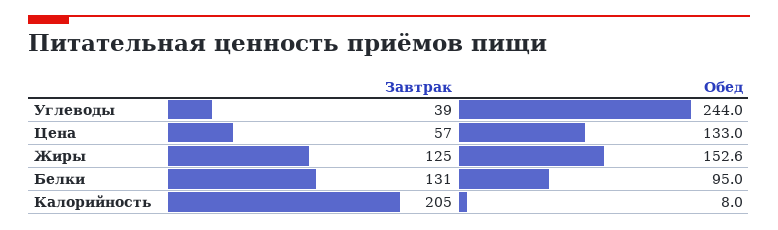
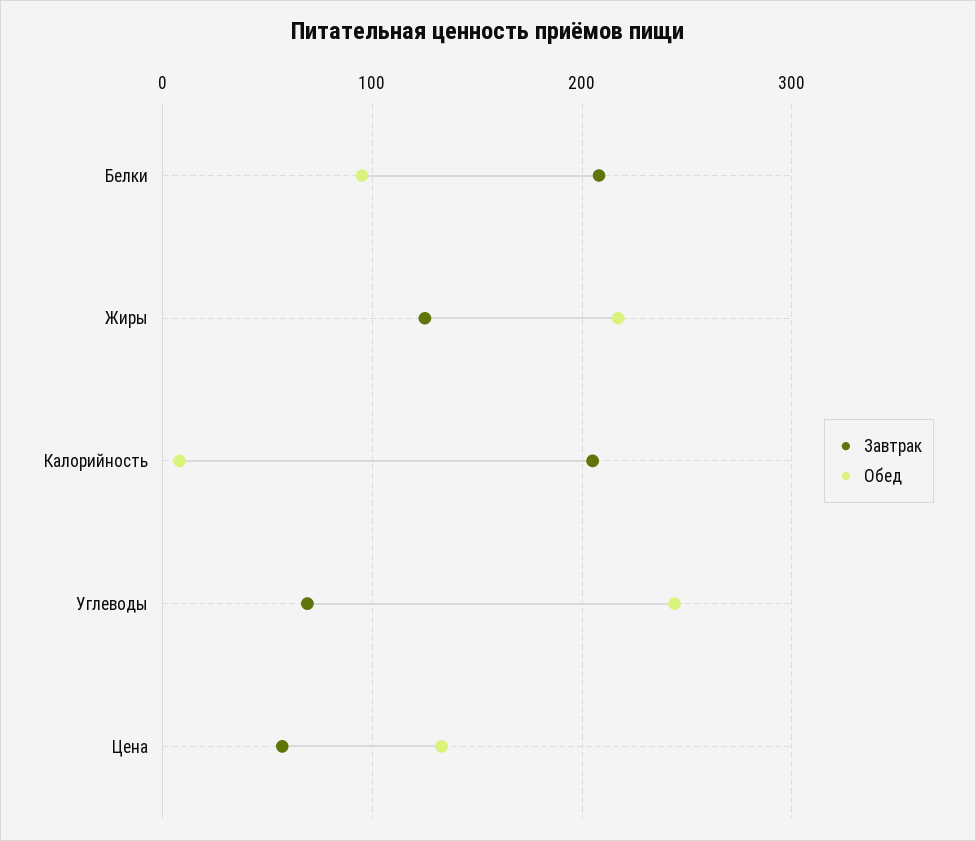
Завтрак, Углеводы: 39 -> 70
Обед, Жиры: 152.6 -> 220
Завтрак, Белки: 131 -> 210

